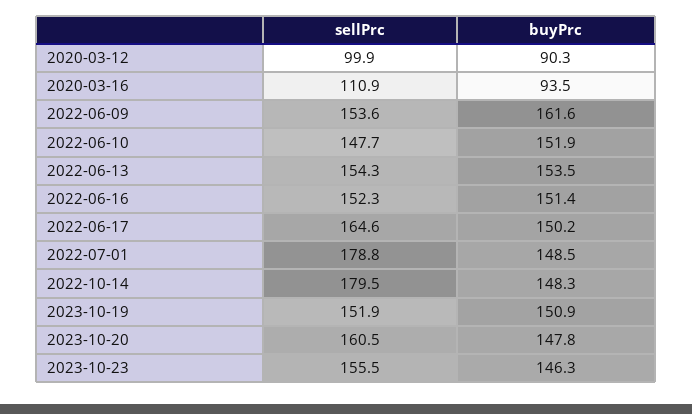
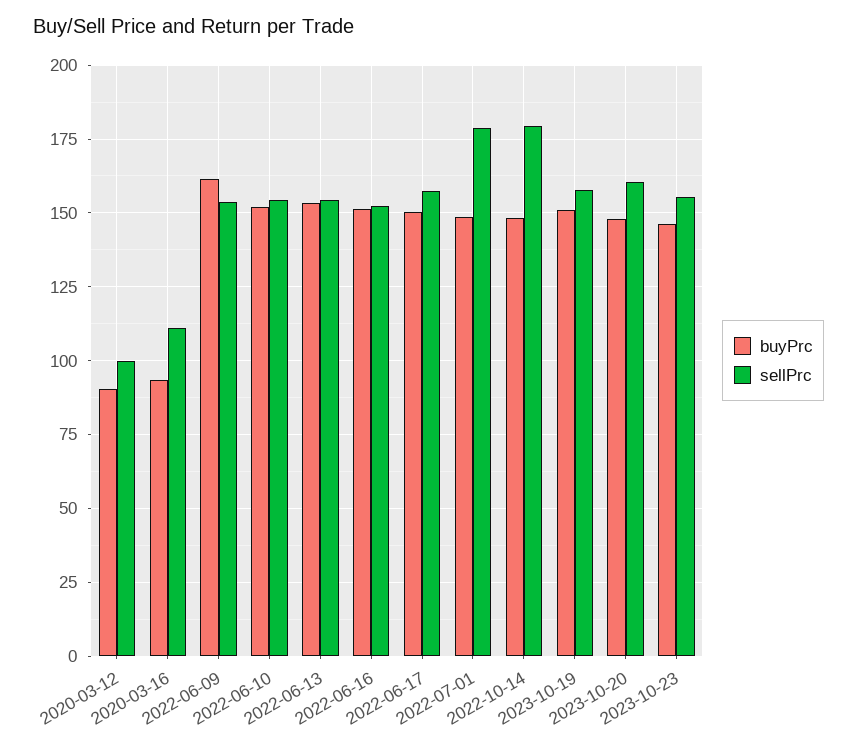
sellPrc, 2022-06-10: 147.7 -> 155
sellPrc, 2022-06-17: 164.6 -> 157.5
sellPrc, 2023-10-19: 151.9 -> 157.5

